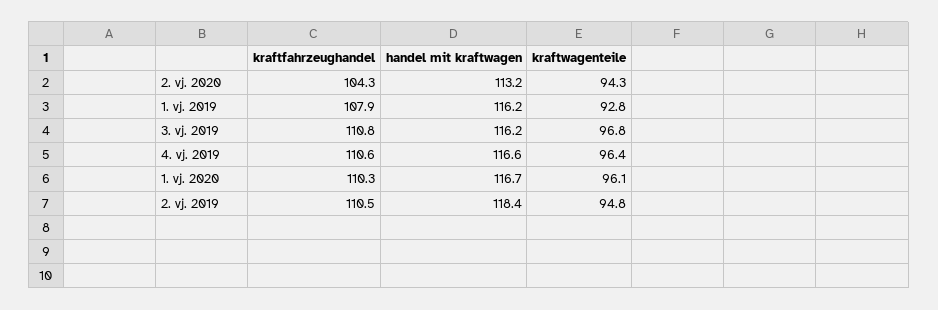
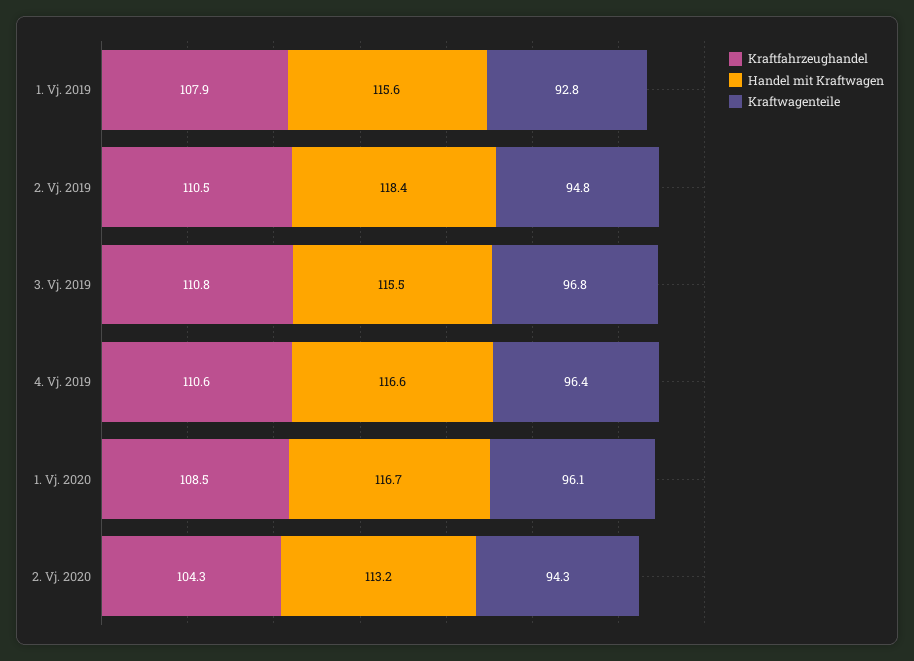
handel mit kraftwagen, 1. vj. 2019: 116.2 -> 115.6
handel mit kraftwagen, 3. vj. 2019: 116.2 -> 115.5
kraftfahrzeughandel, 1. vj. 2020: 110.3 -> 108.5

